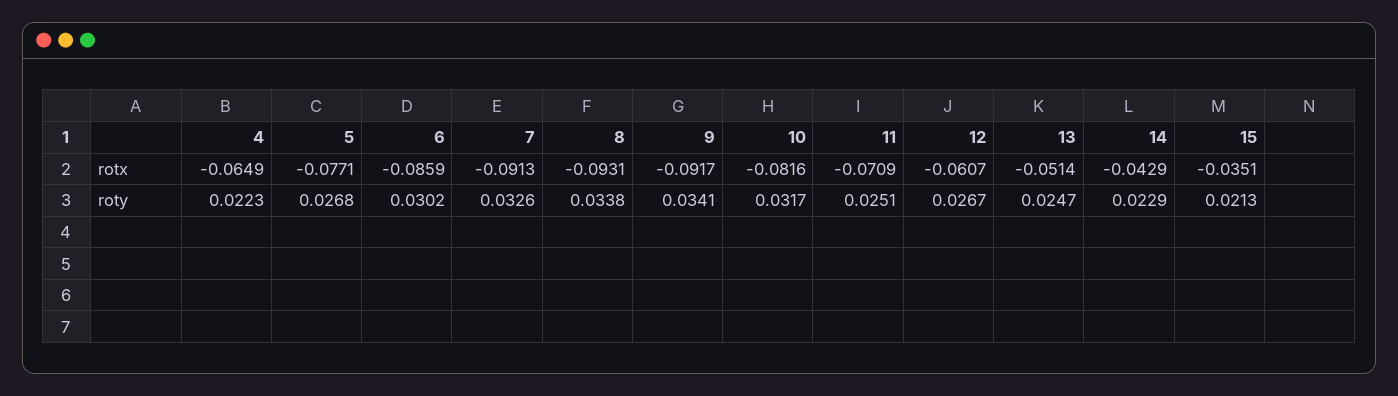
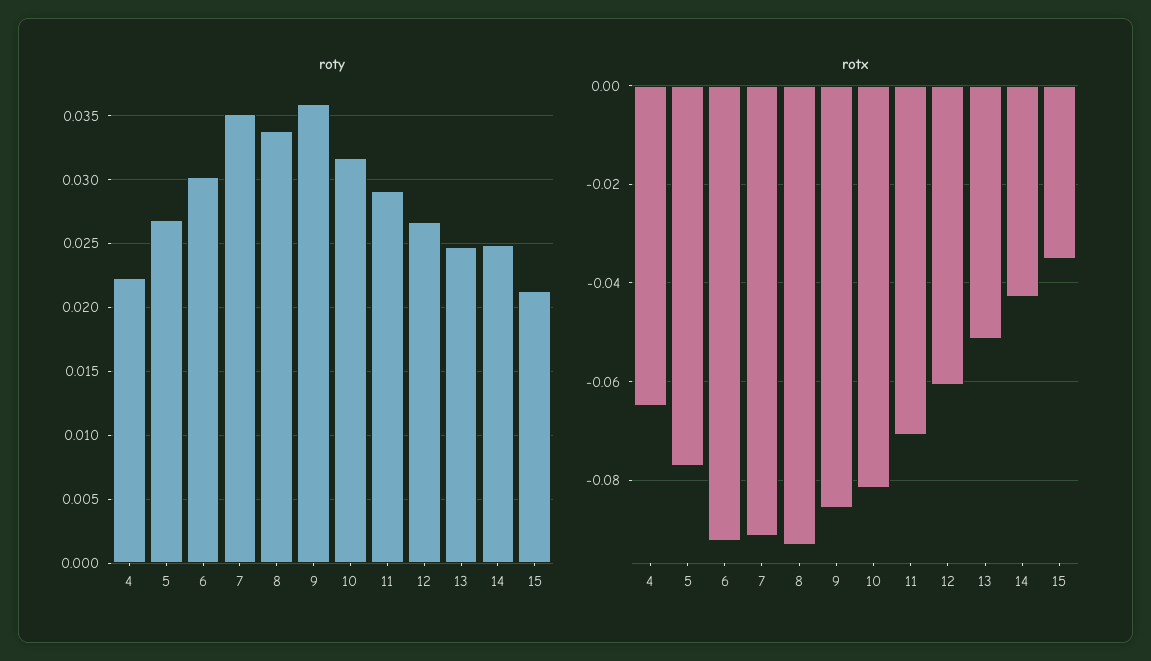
rotx, 6: -0.0859 -> -0.092
rotx, 9: -0.0917 -> -0.086
roty, 7: 0.0326 -> 0.035
roty, 9: 0.0341 -> 0.036
roty, 11: 0.0251 -> 0.029
roty, 14: 0.0229 -> 0.025

